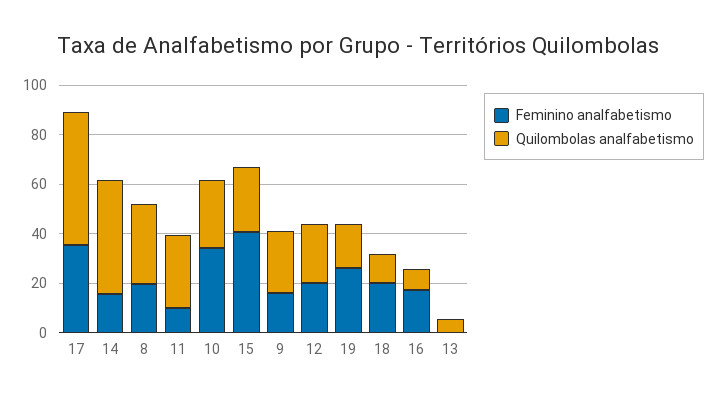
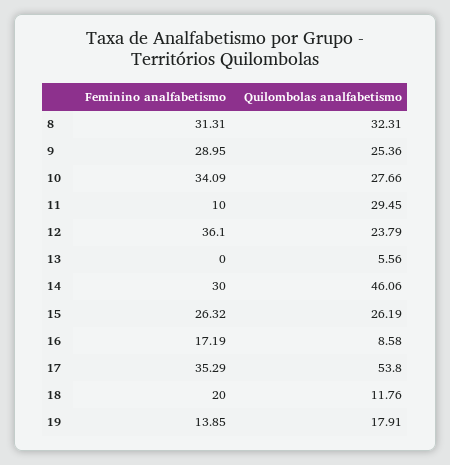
Feminino analfabetismo, 14: 15 -> 30
Feminino analfabetismo, 8: 20 -> 31.31
Feminino analfabetismo, 15: 40 -> 26.32
Feminino analfabetismo, 9: 15 -> 28.95
Feminino analfabetismo, 12: 20 -> 36.1
Feminino analfabetismo, 19: 25 -> 13.85

